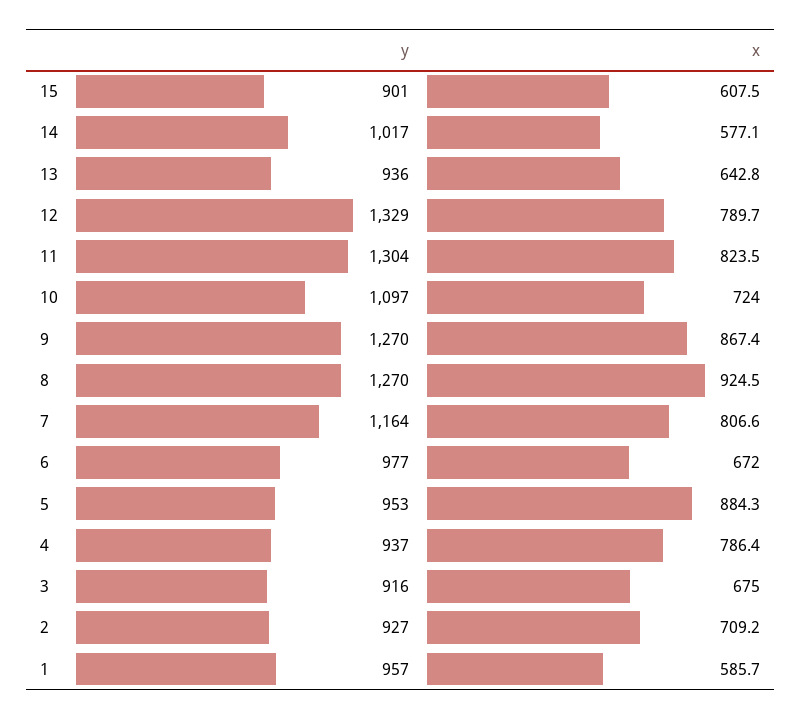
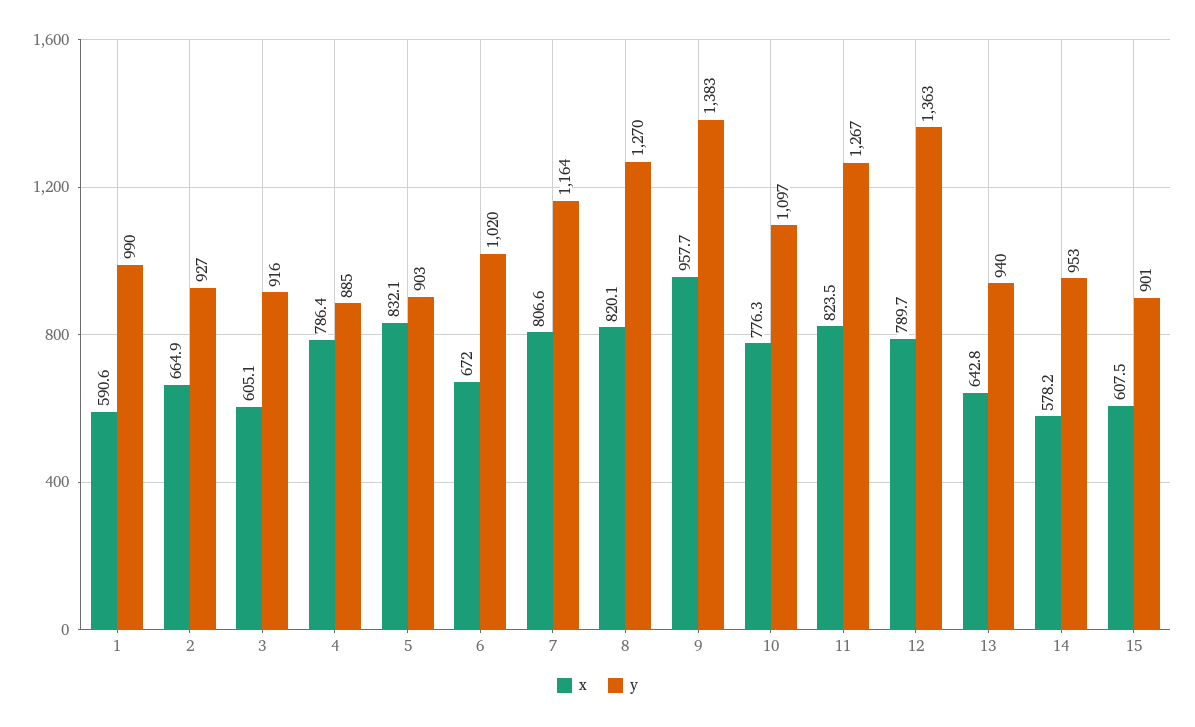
y, 14: 1017 -> 953
x, 14: 577.1 -> 578.2
y, 13: 936 -> 940
y, 12: 1329 -> 1363
y, 11: 1304 -> 1267
x, 10: 724 -> 776.3
y, 9: 1270 -> 1383
x, 9: 867.4 -> 957.7
x, 8: 924.5 -> 820.1
y, 6: 977 -> 1020
y, 5: 953 -> 903
x, 5: 884.3 -> 832.1
y, 4: 937 -> 885
x, 3: 675 -> 605.1
x, 2: 709.2 -> 664.9
y, 1: 957 -> 990
x, 1: 585.7 -> 590.6

